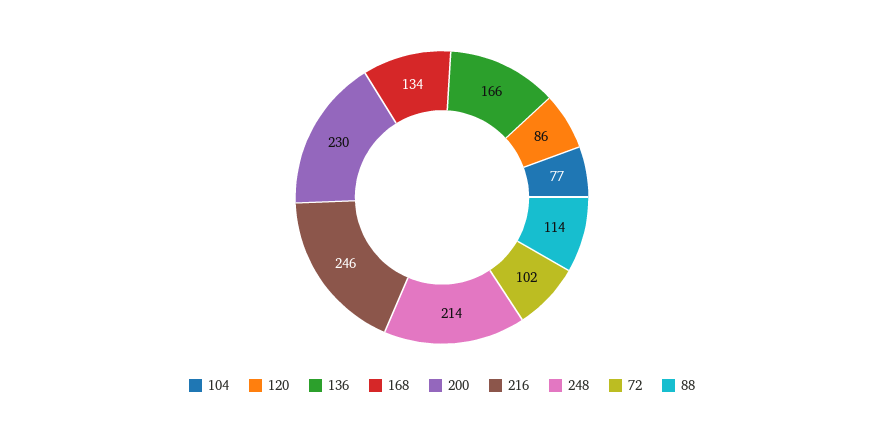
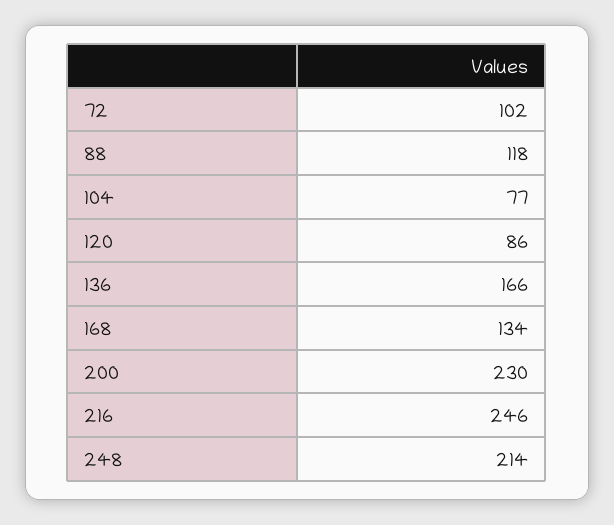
88: 114 -> 118

